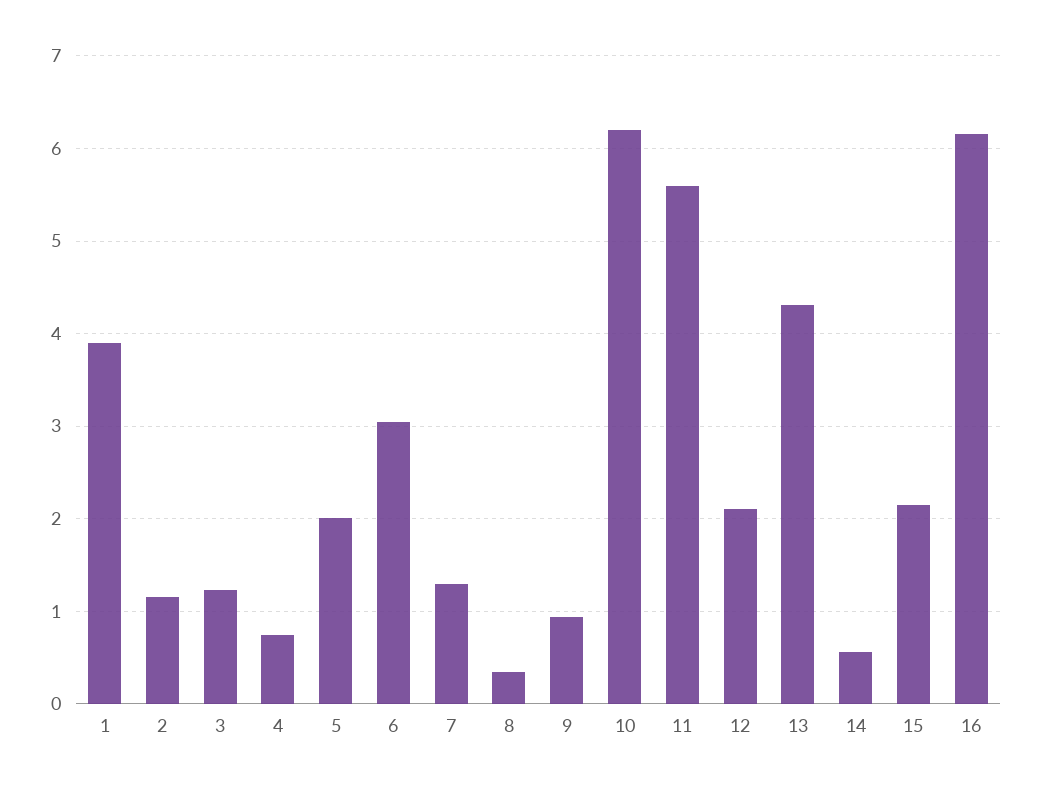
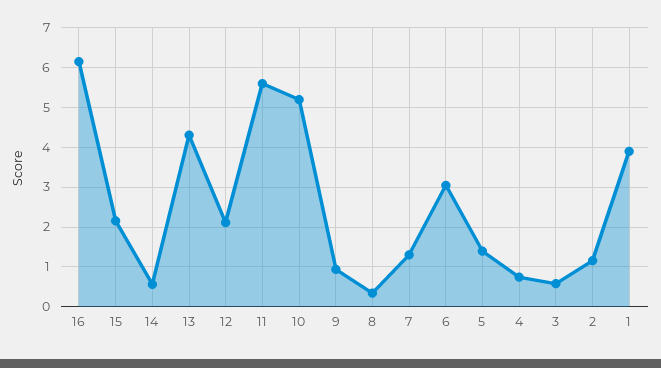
3: 1.2 -> 0.6
5: 2 -> 1.4
10: 6.2 -> 5.2

